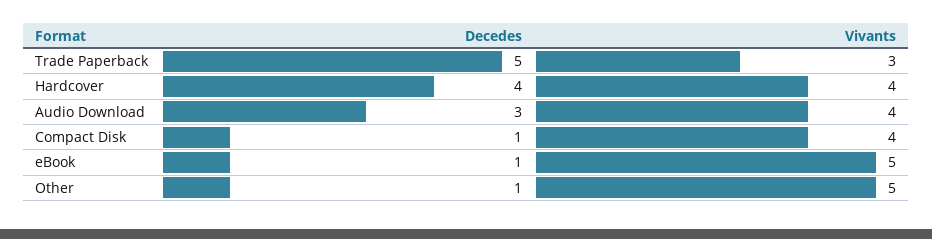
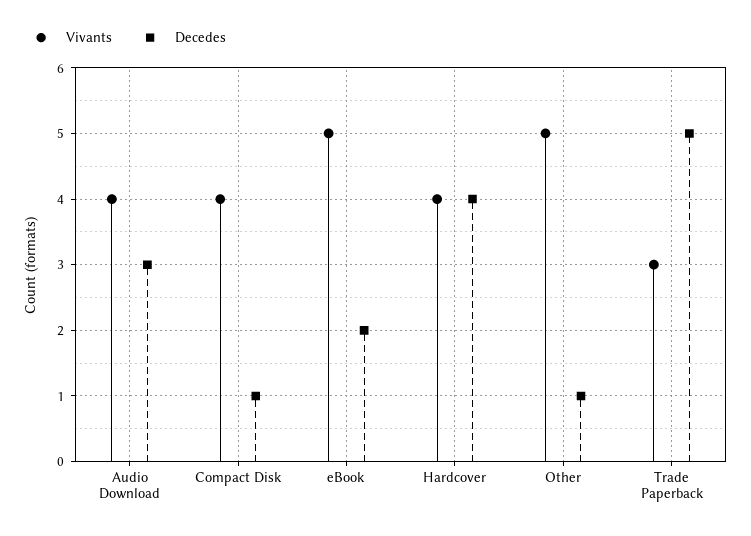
Decedes, eBook: 1 -> 2

